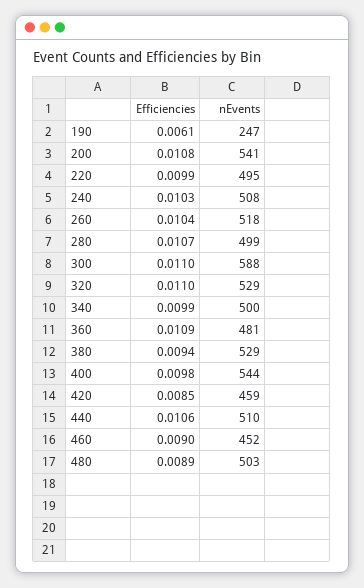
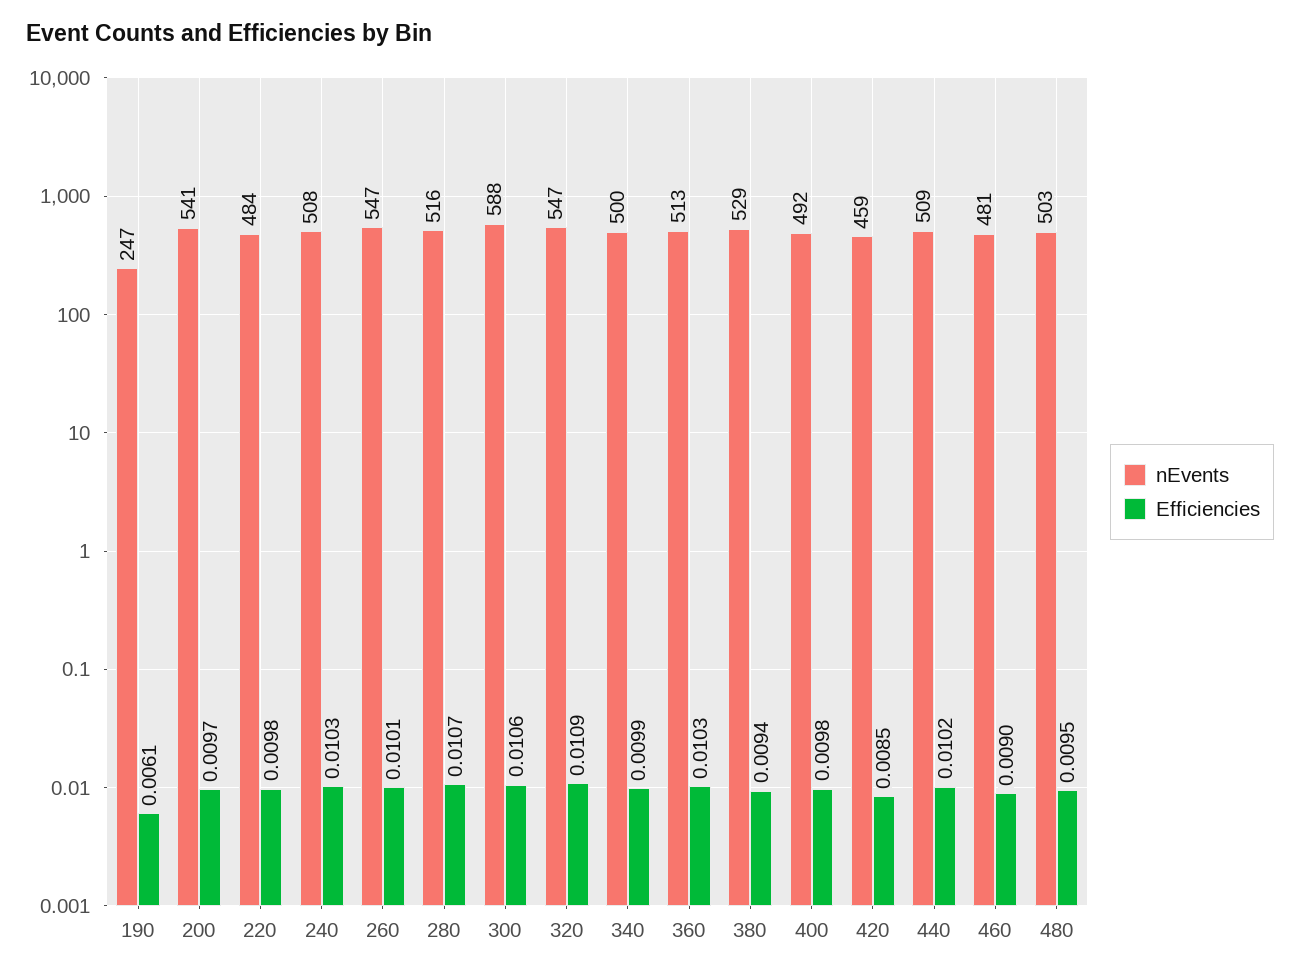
Efficiencies, 200: 0.0108 -> 0.0097
Efficiencies, 220: 0.0099 -> 0.0098
nEvents, 220: 495 -> 484
Efficiencies, 260: 0.0104 -> 0.0101
nEvents, 260: 518 -> 547
nEvents, 280: 499 -> 516
Efficiencies, 300: 0.011 -> 0.0106
Efficiencies, 320: 0.011 -> 0.0109
nEvents, 320: 529 -> 547
Efficiencies, 360: 0.0109 -> 0.0103
nEvents, 360: 481 -> 513
nEvents, 400: 544 -> 492
Efficiencies, 440: 0.0106 -> 0.0102
nEvents, 440: 510 -> 509
nEvents, 460: 452 -> 481
Efficiencies, 480: 0.0089 -> 0.0095

